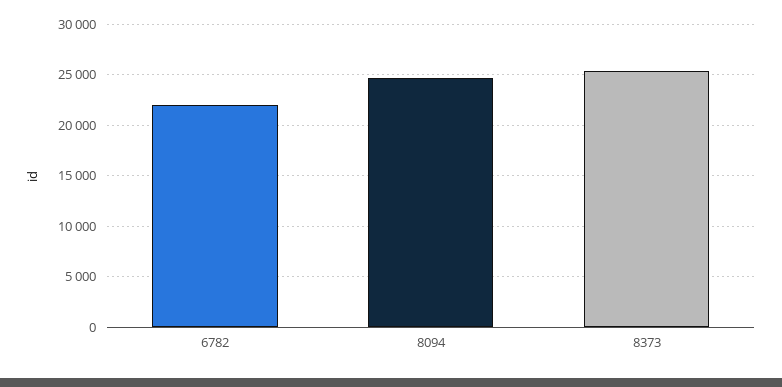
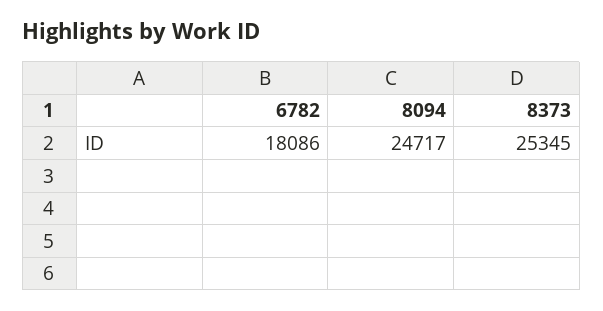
6782: 22000 -> 18086

